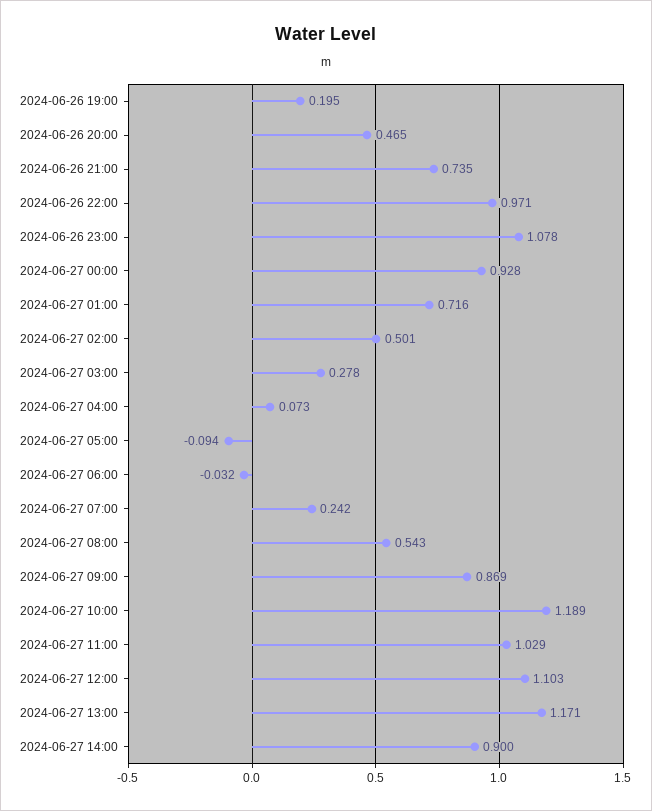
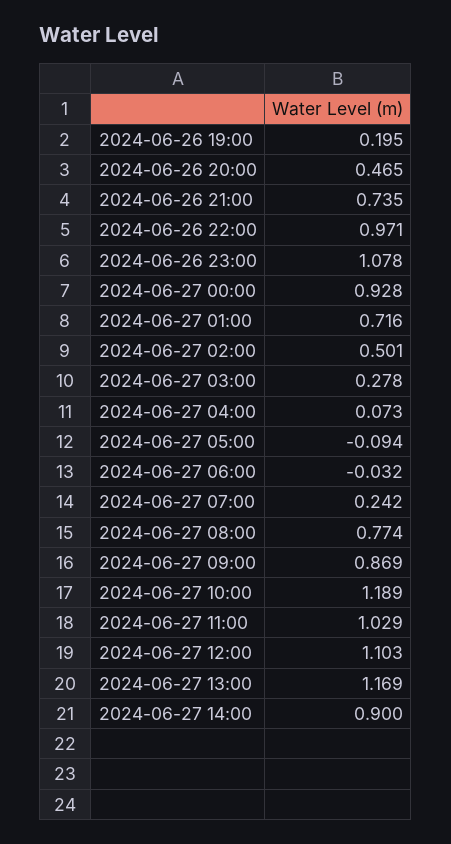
2024-06-27 08:00: 0.543 -> 0.774
2024-06-27 13:00: 1.171 -> 1.169

